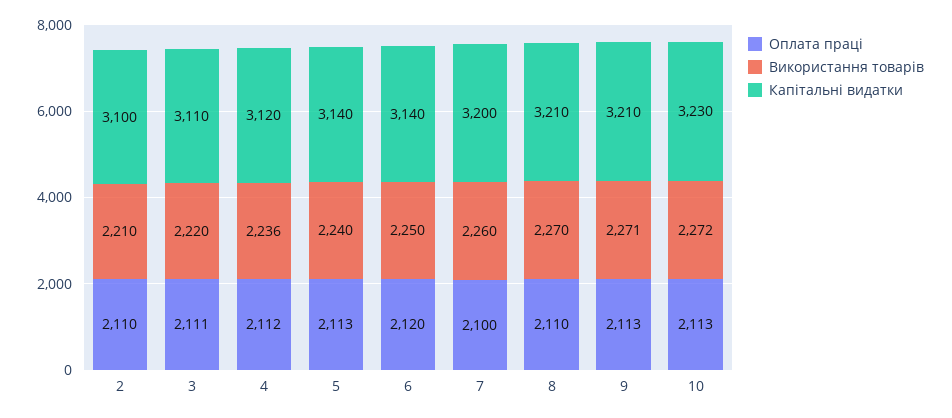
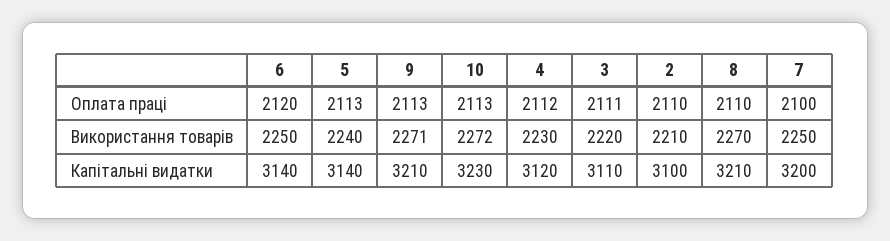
Використання товарів, 4: 2236 -> 2230
Використання товарів, 7: 2260 -> 2250

